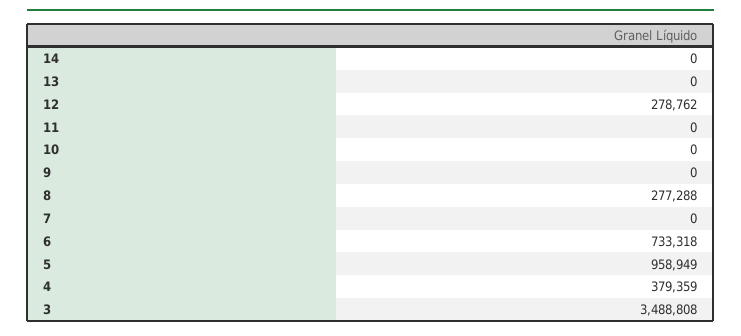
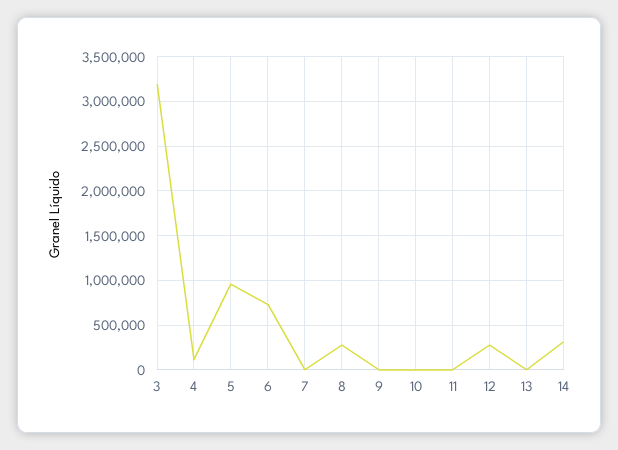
14: 0 -> 300000
4: 379359 -> 100000
3: 3488808 -> 3200000

